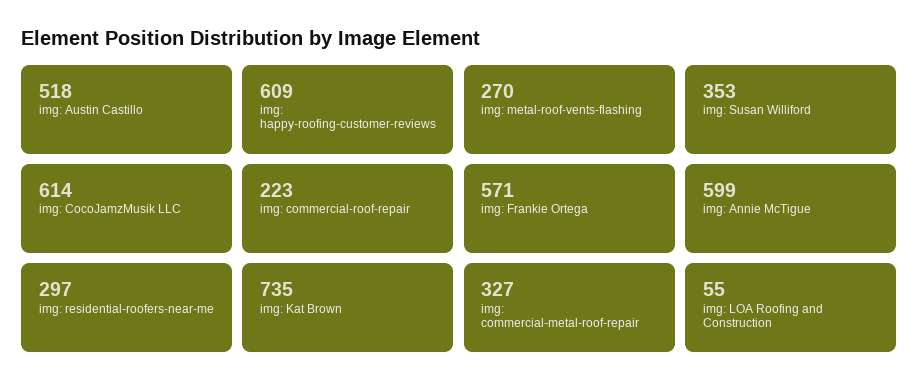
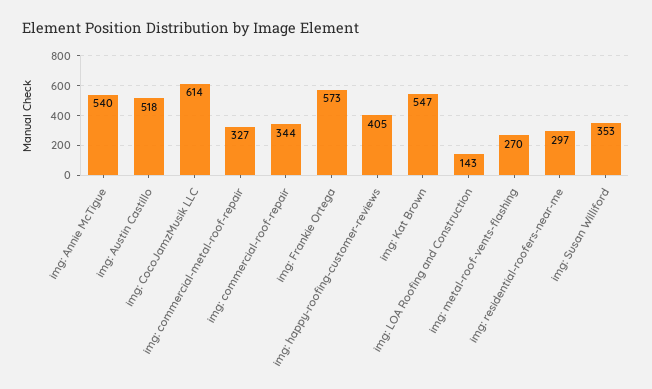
img: happy-roofing-customer-reviews: 609 -> 405
img: commercial-roof-repair: 223 -> 344
img: Frankie Ortega: 571 -> 573
img: Annie McTigue: 599 -> 540
img: Kat Brown: 735 -> 547
img: LOA Roofing and Construction: 55 -> 143

